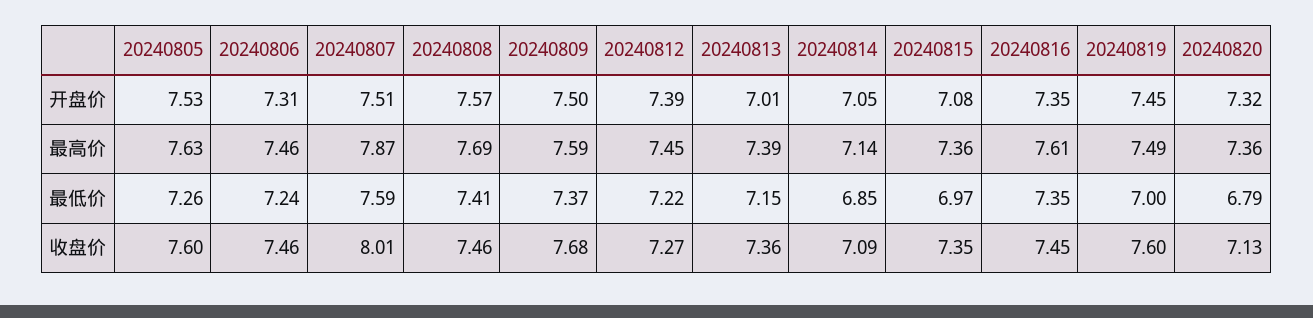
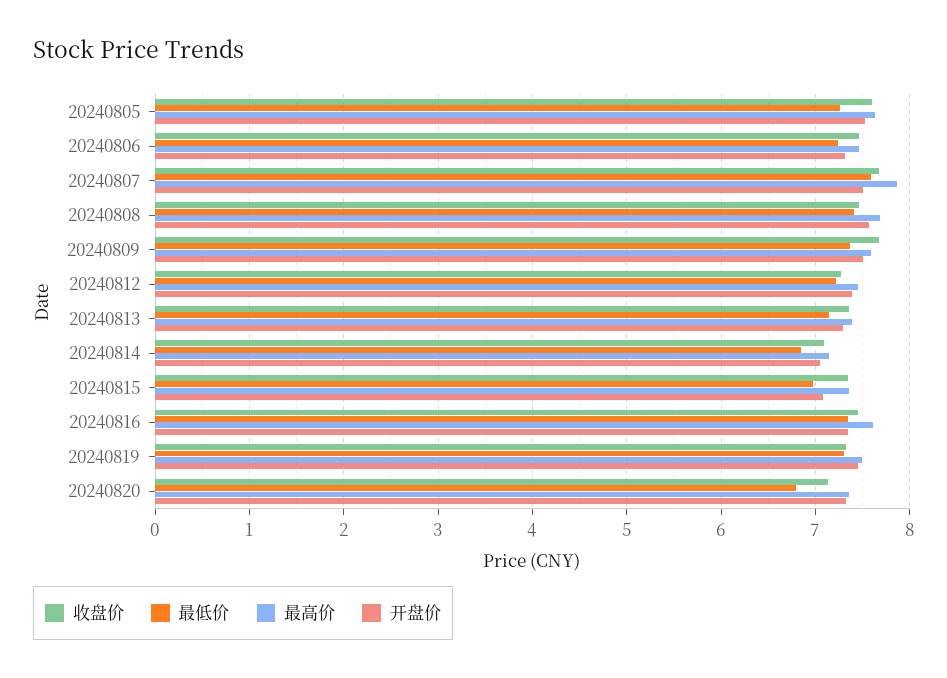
开盘价, 20240813: 7.01 -> 7.3
最低价, 20240819: 7 -> 7.3
收盘价, 20240807: 8.01 -> 7.7
收盘价, 20240819: 7.6 -> 7.3

